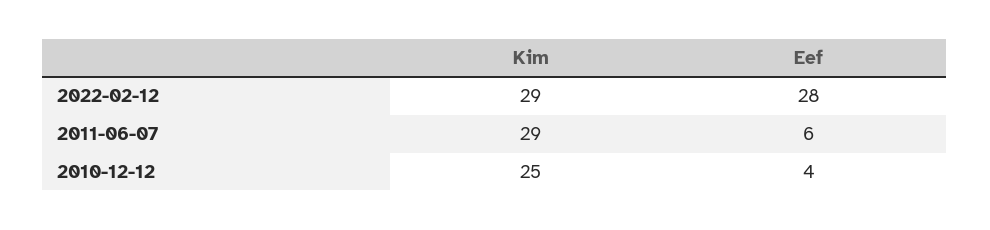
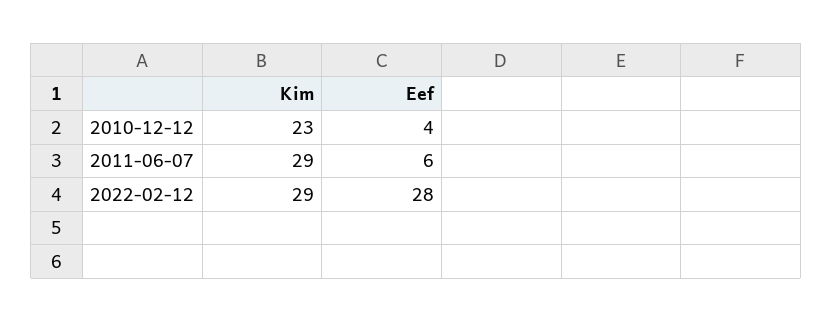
Kim, 2010-12-12: 25 -> 23

